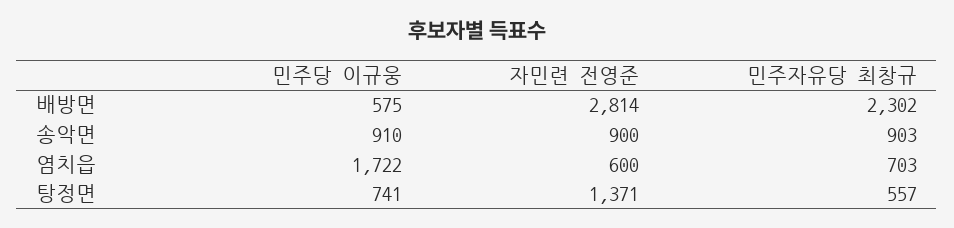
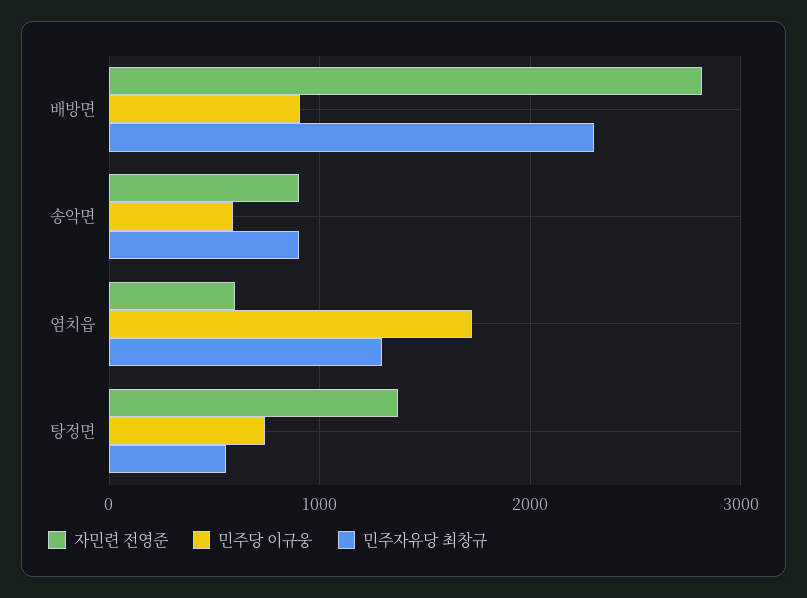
민주당 이규웅, 배방면: 575 -> 900
민주당 이규웅, 송악면: 910 -> 600
민주자유당 최창규, 염치읍: 703 -> 1300

